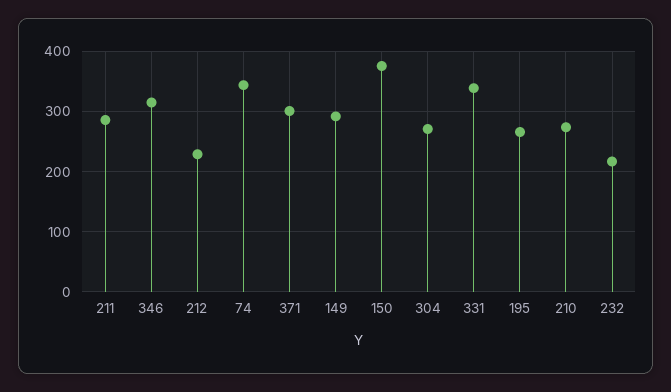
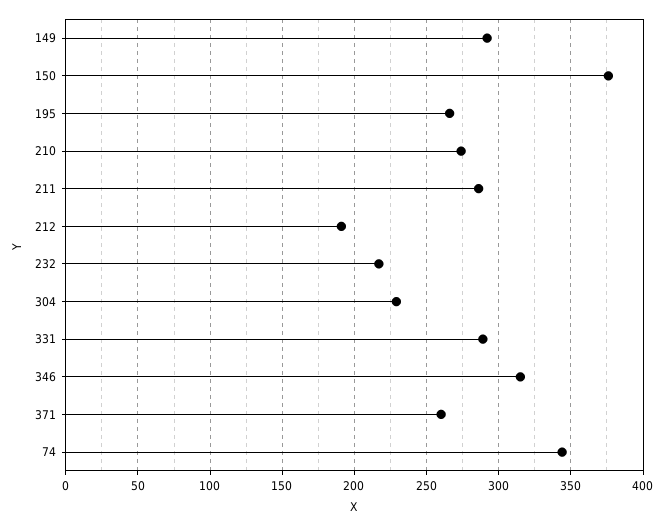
212: 230 -> 190
371: 300 -> 260
304: 270 -> 230
331: 340 -> 290

